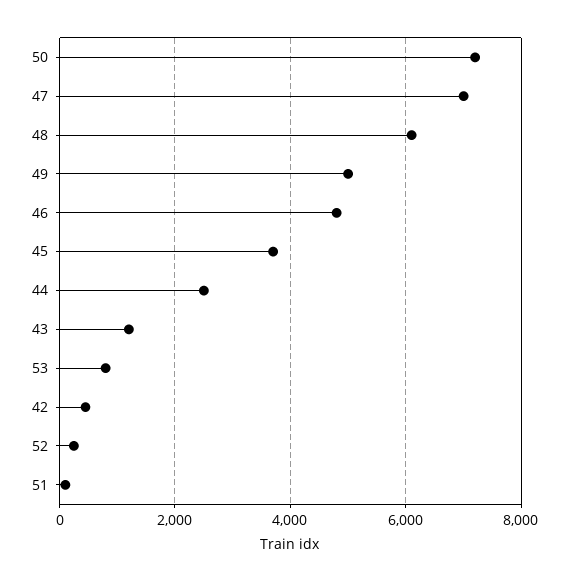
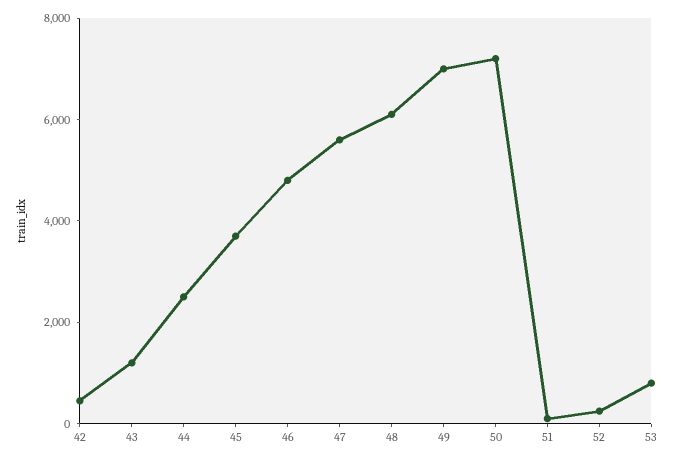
47: 7000 -> 5500
49: 5000 -> 7000

